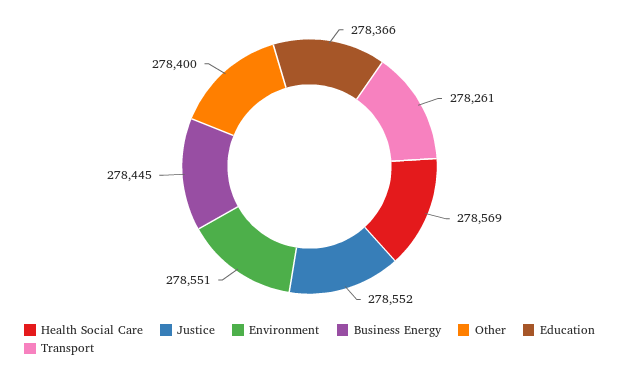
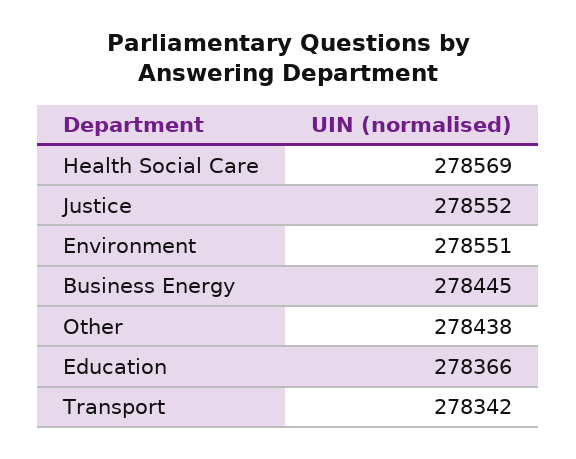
Other: 278400 -> 278438
Transport: 278261 -> 278342

